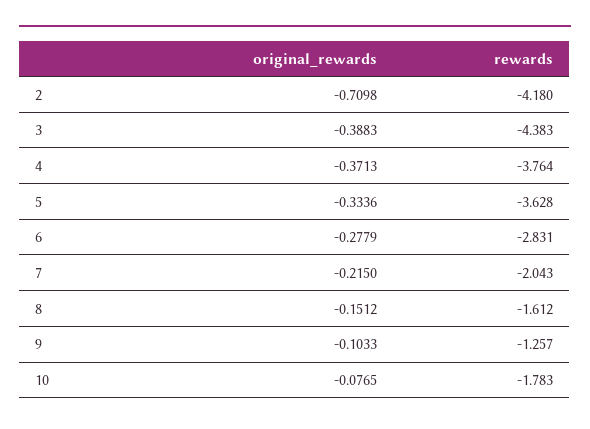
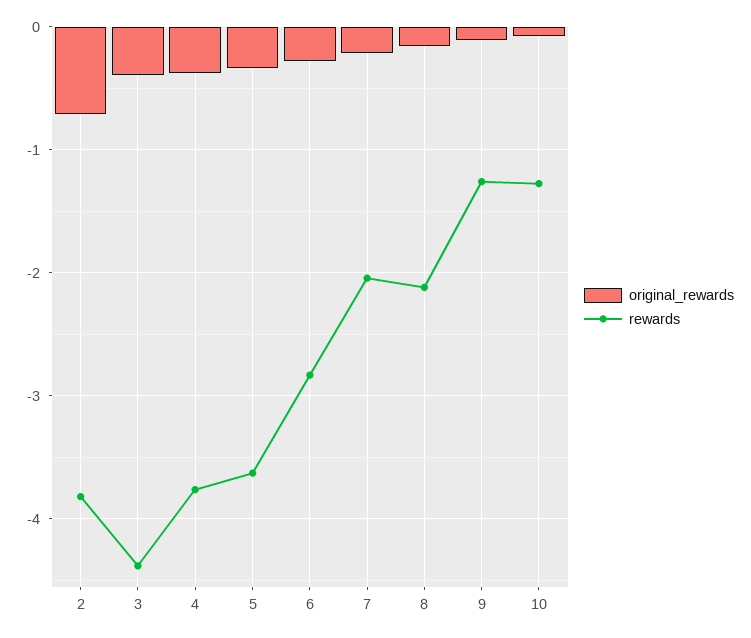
rewards, 2: -4.18 -> -3.8
rewards, 8: -1.612 -> -2.1
rewards, 10: -1.783 -> -1.3

